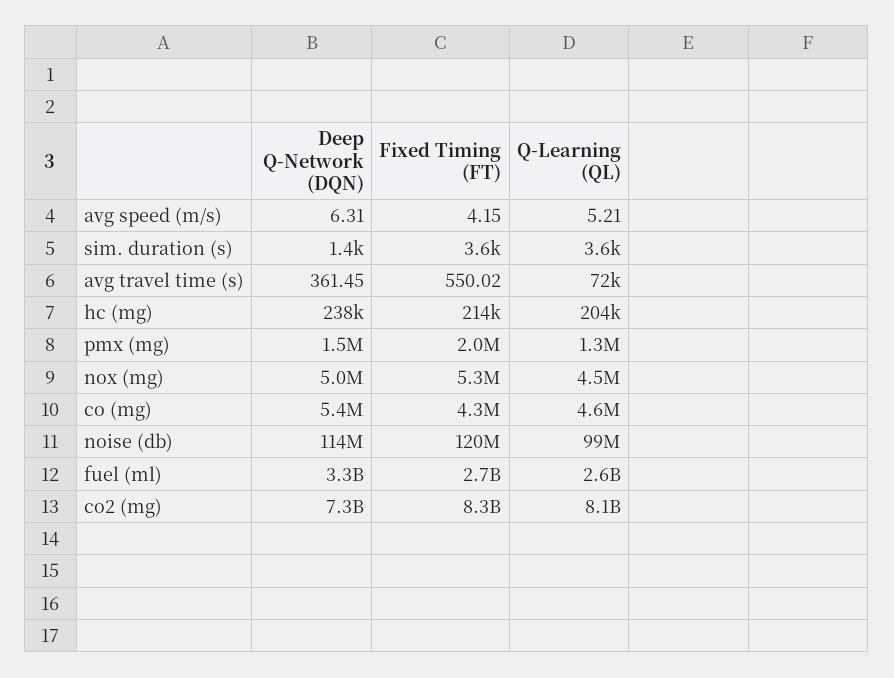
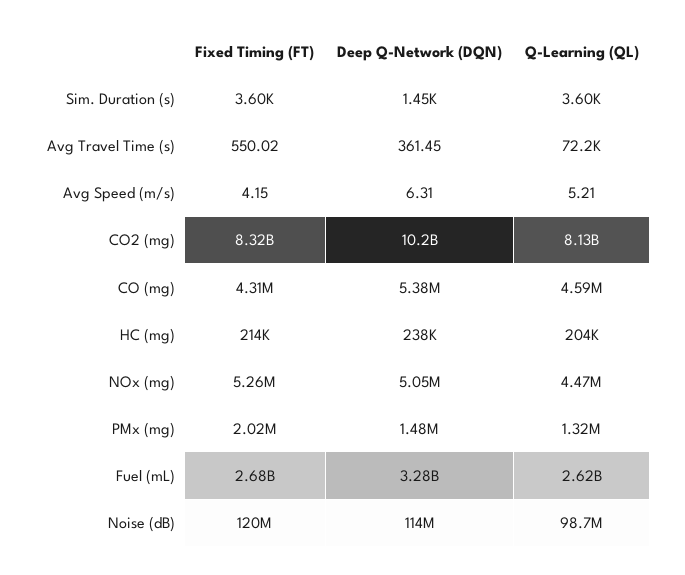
Deep Q-Network (DQN), co2 (mg): 7300000000 -> 10200000000

